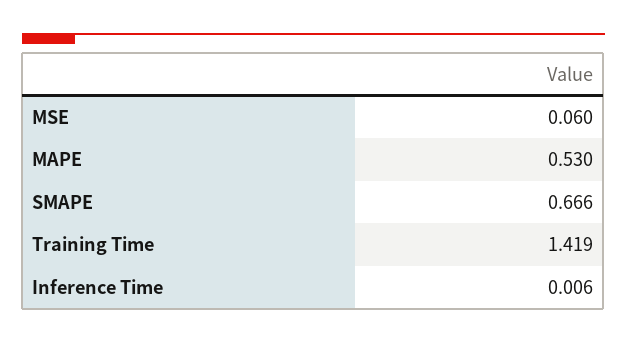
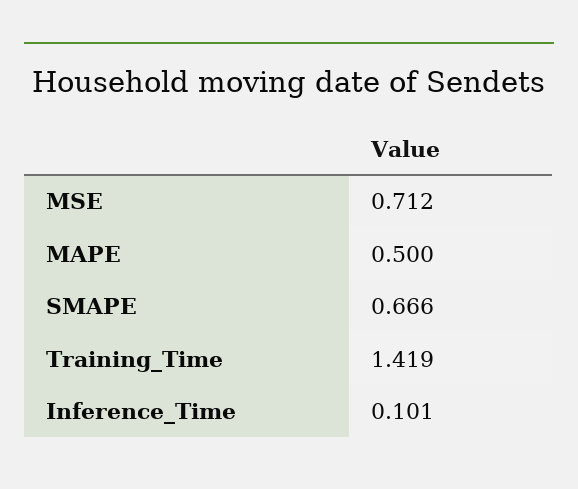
MSE: 0.06 -> 0.712
MAPE: 0.53 -> 0.5
Inference Time: 0.006 -> 0.101

